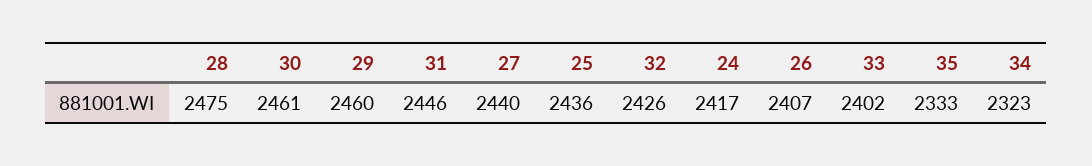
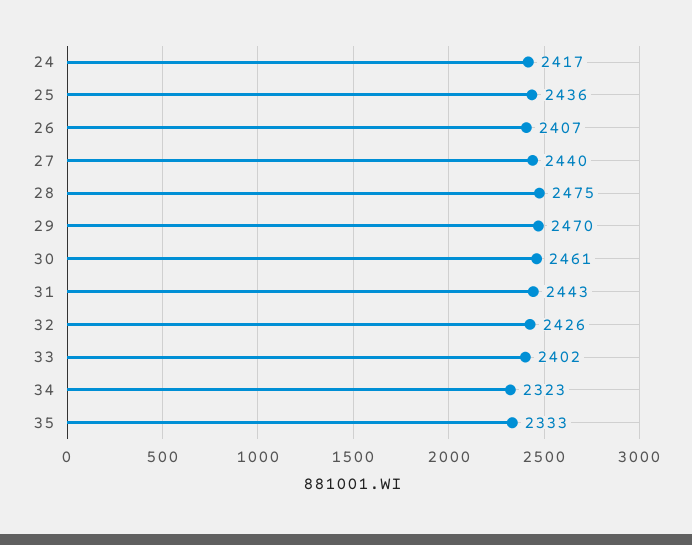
29: 2460 -> 2470
31: 2446 -> 2443

